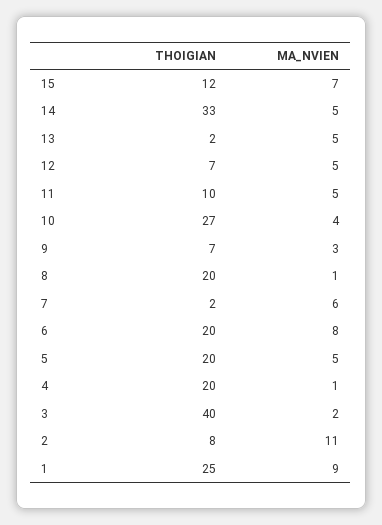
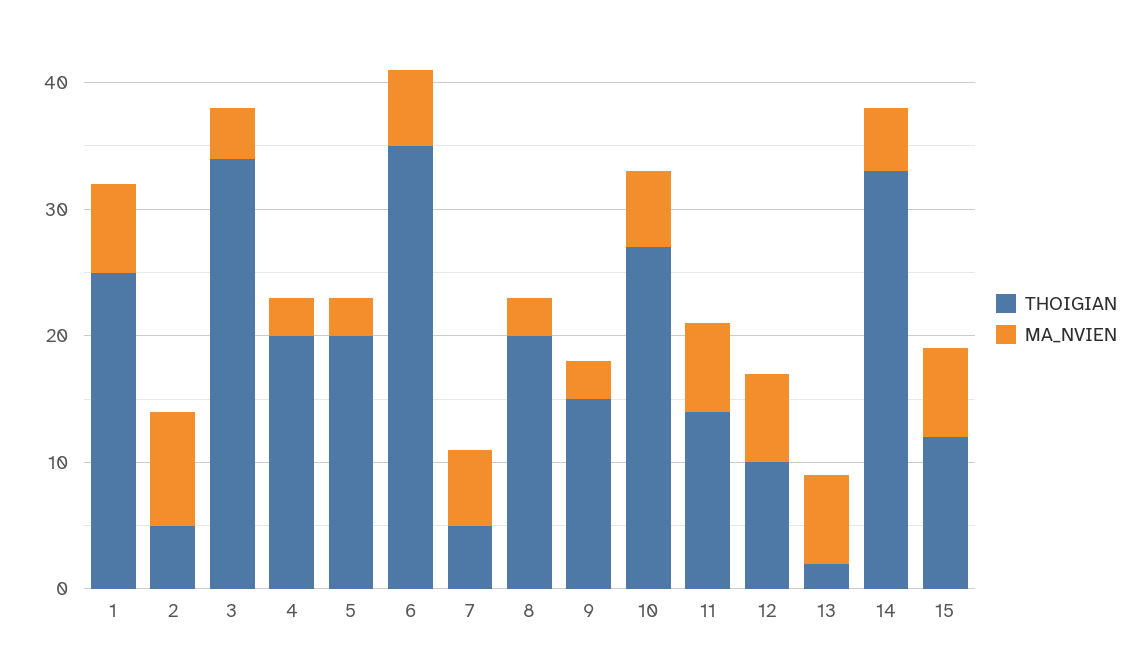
MA_NVIEN, 13: 5 -> 7
THOIGIAN, 12: 7 -> 10
MA_NVIEN, 12: 5 -> 7
THOIGIAN, 11: 10 -> 14
MA_NVIEN, 11: 5 -> 7
MA_NVIEN, 10: 4 -> 6
THOIGIAN, 9: 7 -> 15
MA_NVIEN, 8: 1 -> 3
THOIGIAN, 7: 2 -> 5
THOIGIAN, 6: 20 -> 35
MA_NVIEN, 6: 8 -> 6
MA_NVIEN, 5: 5 -> 3
MA_NVIEN, 4: 1 -> 3
THOIGIAN, 3: 40 -> 34
MA_NVIEN, 3: 2 -> 4
THOIGIAN, 2: 8 -> 5
MA_NVIEN, 2: 11 -> 9
MA_NVIEN, 1: 9 -> 7

